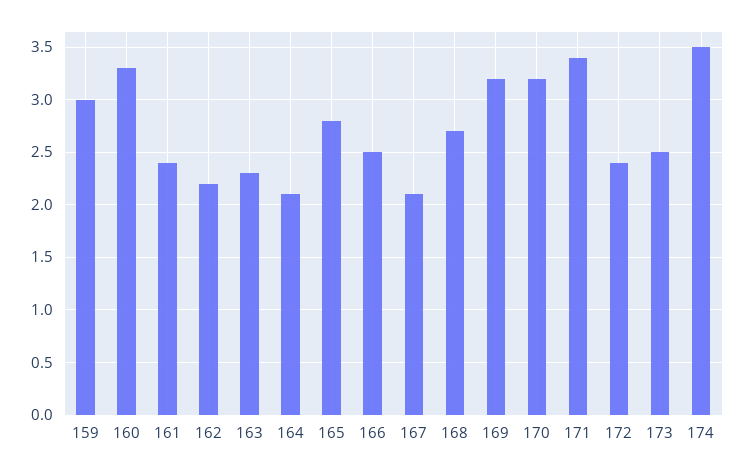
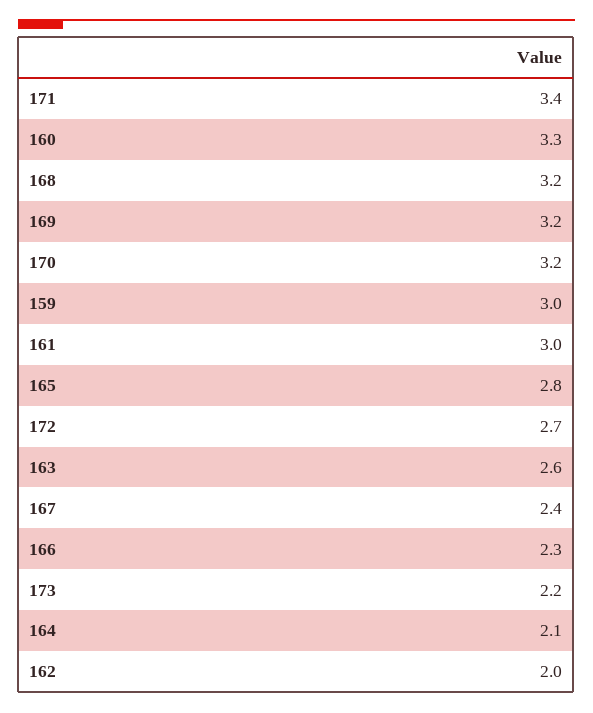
161: 2.4 -> 3
162: 2.2 -> 2
163: 2.3 -> 2.6
166: 2.5 -> 2.3
167: 2.1 -> 2.4
168: 2.7 -> 3.2
172: 2.4 -> 2.7
173: 2.5 -> 2.2
174: 3.5 -> none

